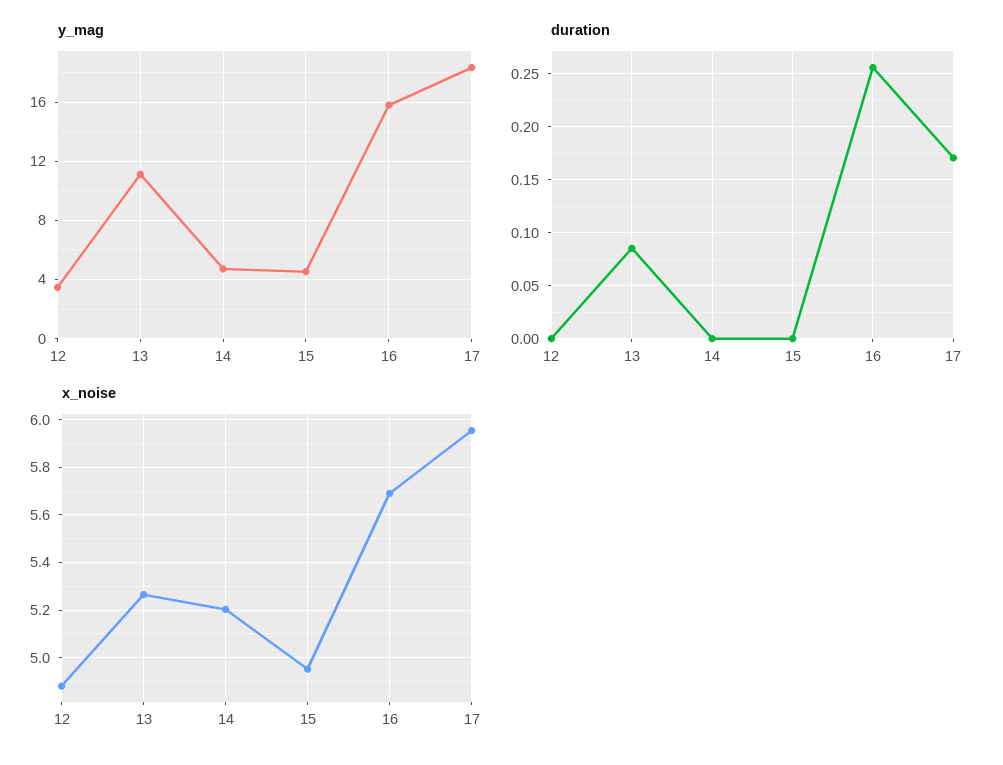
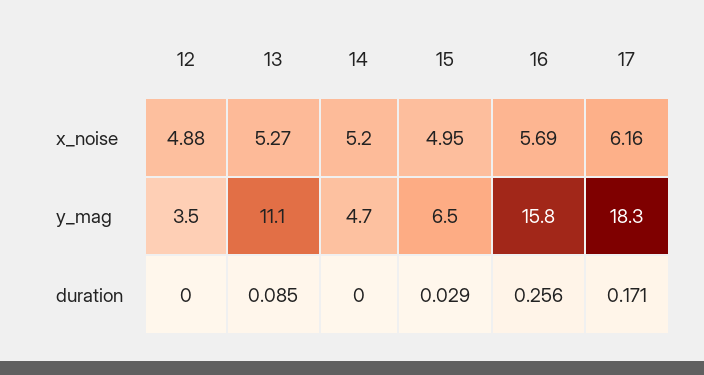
y_mag, 15: 4.5 -> 6.5
duration, 15: 0 -> 0.029
x_noise, 17: 5.95 -> 6.16

